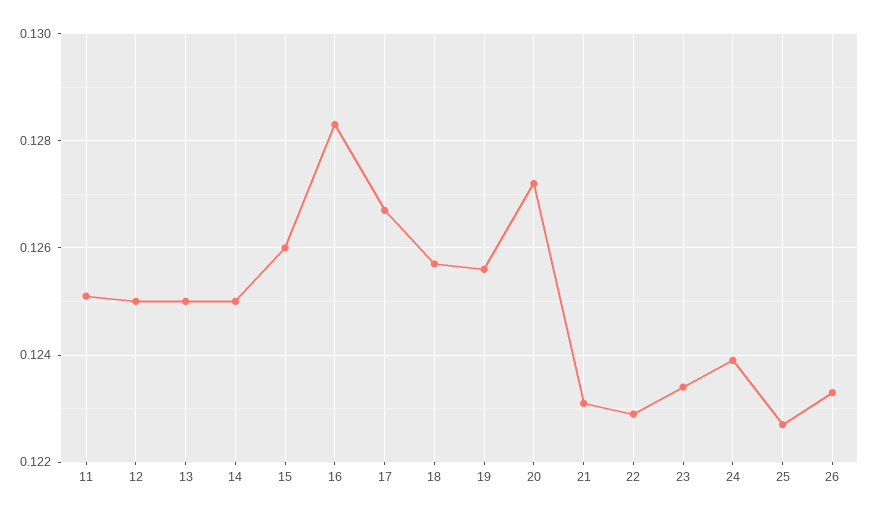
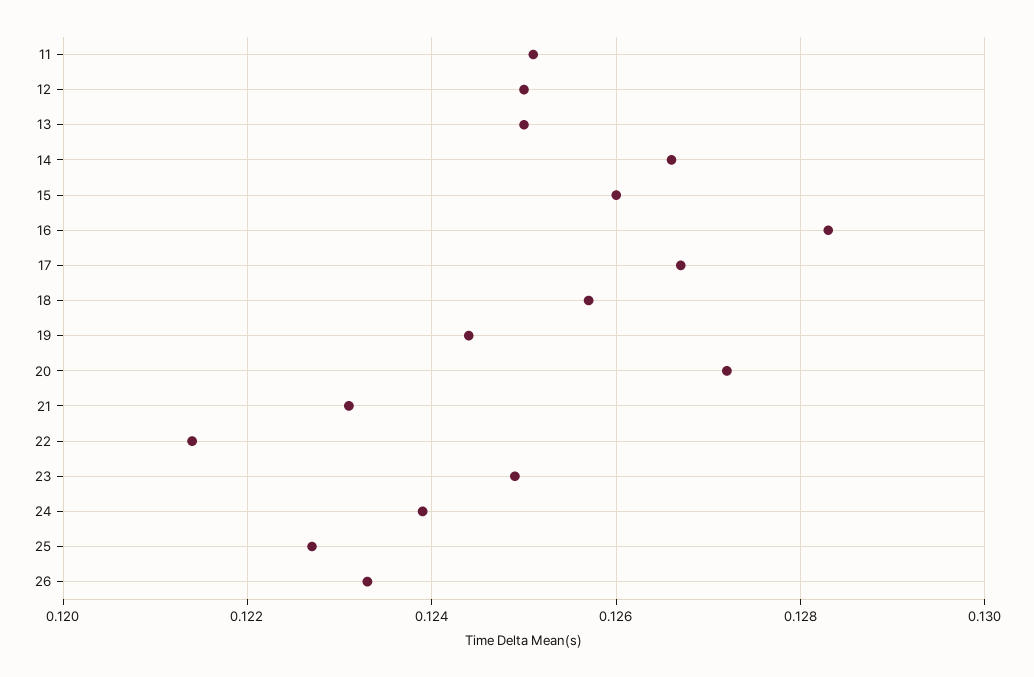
14: 0.125 -> 0.1265
19: 0.1255 -> 0.1245
22: 0.123 -> 0.1215
23: 0.1235 -> 0.125

